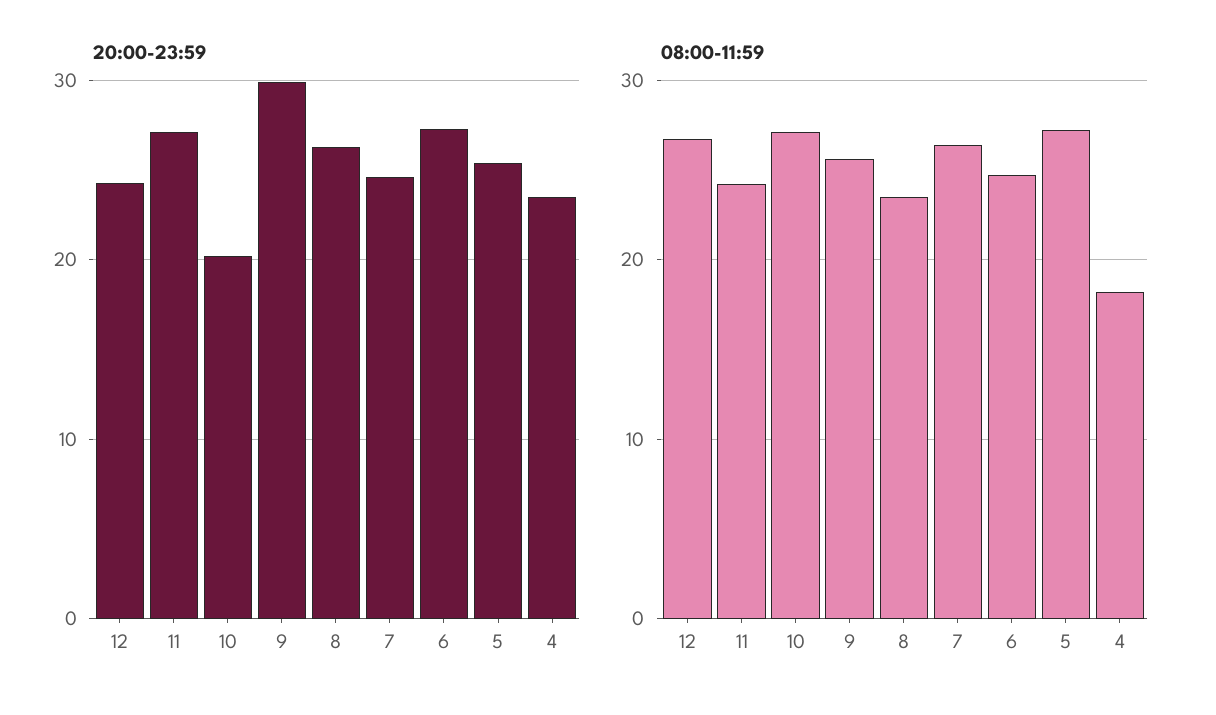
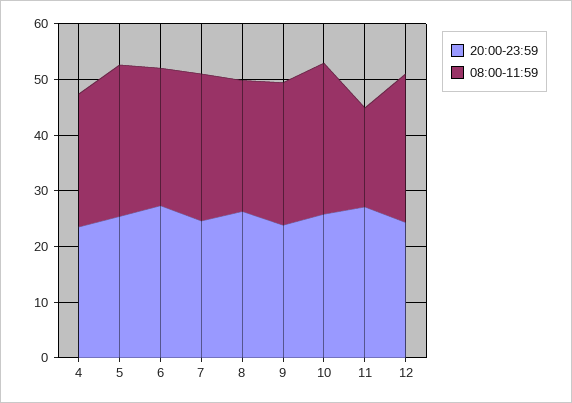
20:00-23:59, 10: 20 -> 26
20:00-23:59, 9: 30 -> 24
08:00-11:59, 11: 24 -> 18
08:00-11:59, 4: 18 -> 24

